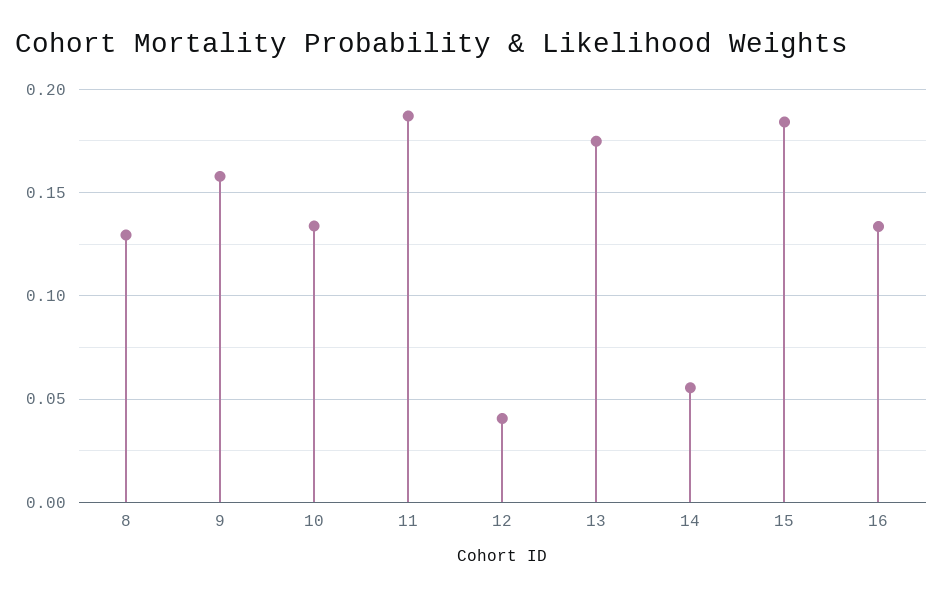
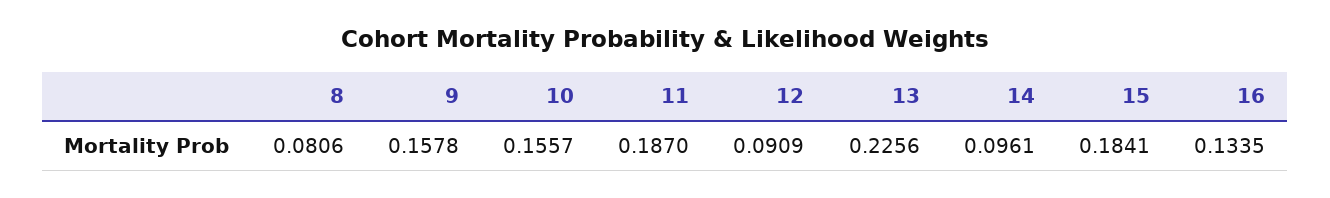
8: 0.13 -> 0.0806
10: 0.135 -> 0.1557
12: 0.04 -> 0.0909
13: 0.175 -> 0.2256
14: 0.055 -> 0.0961

